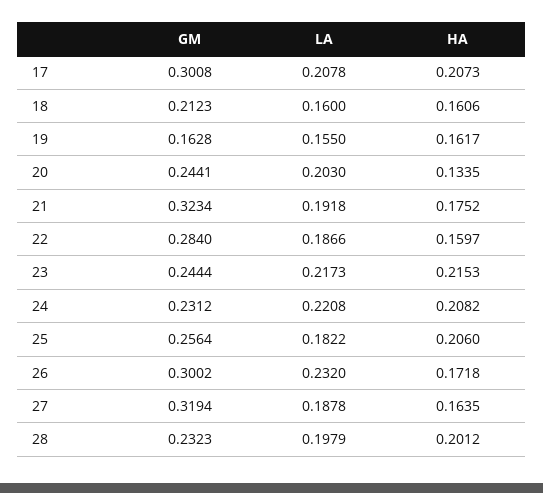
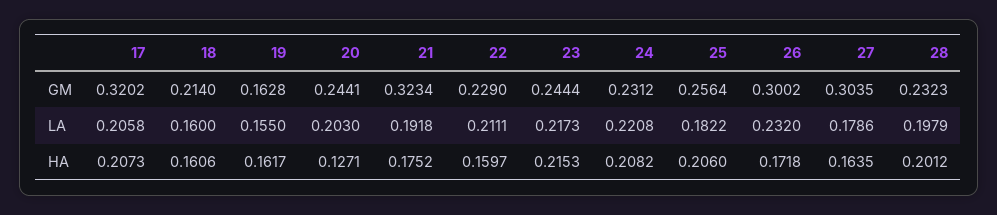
GM, 17: 0.3008 -> 0.3202
LA, 17: 0.2078 -> 0.2058
GM, 18: 0.2123 -> 0.214
HA, 20: 0.1335 -> 0.1271
GM, 22: 0.284 -> 0.229
LA, 22: 0.1866 -> 0.2111
GM, 27: 0.3194 -> 0.3035
LA, 27: 0.1878 -> 0.1786

